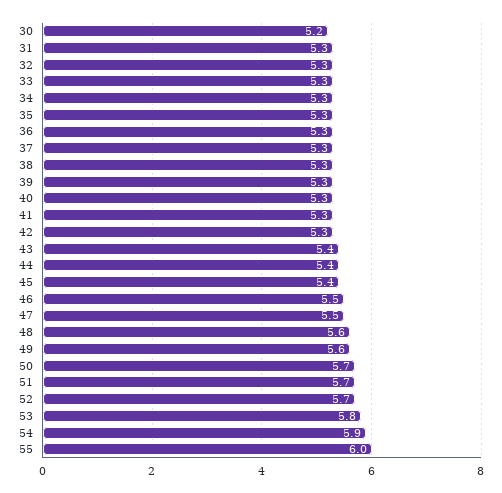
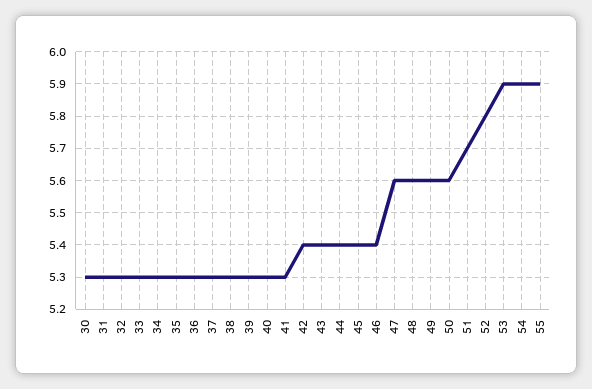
30: 5.2 -> 5.3
42: 5.3 -> 5.4
46: 5.5 -> 5.4
47: 5.5 -> 5.6
50: 5.7 -> 5.6
52: 5.7 -> 5.8
53: 5.8 -> 5.9
55: 6 -> 5.9

